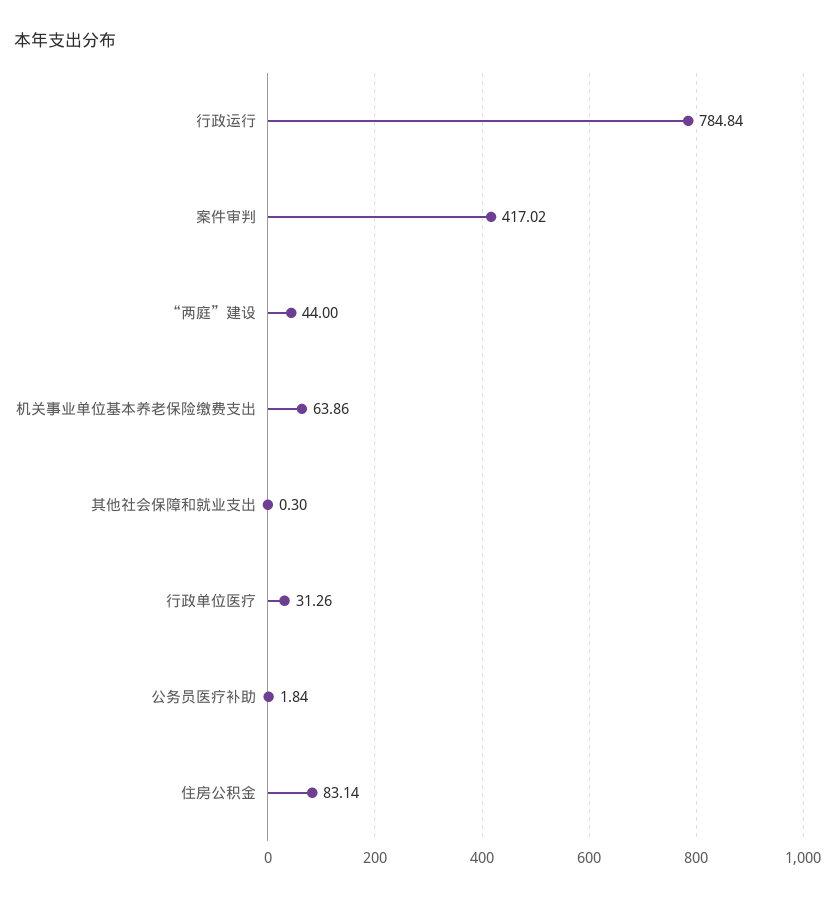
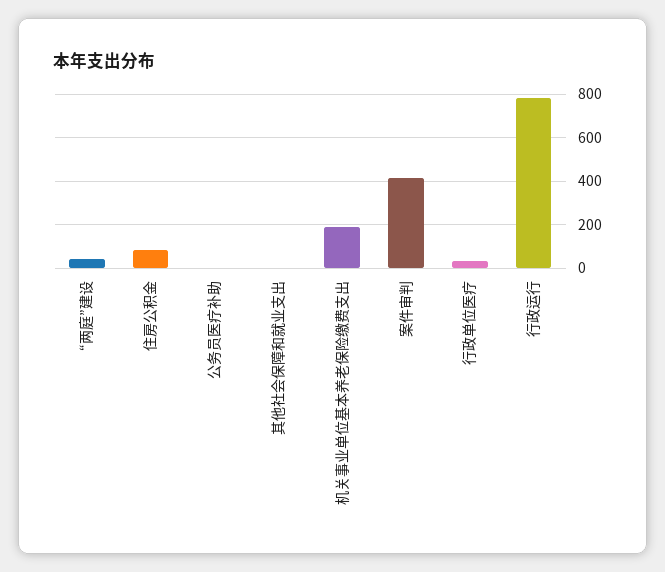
机关事业单位基本养老保险缴费支出: 63.86 -> 200

